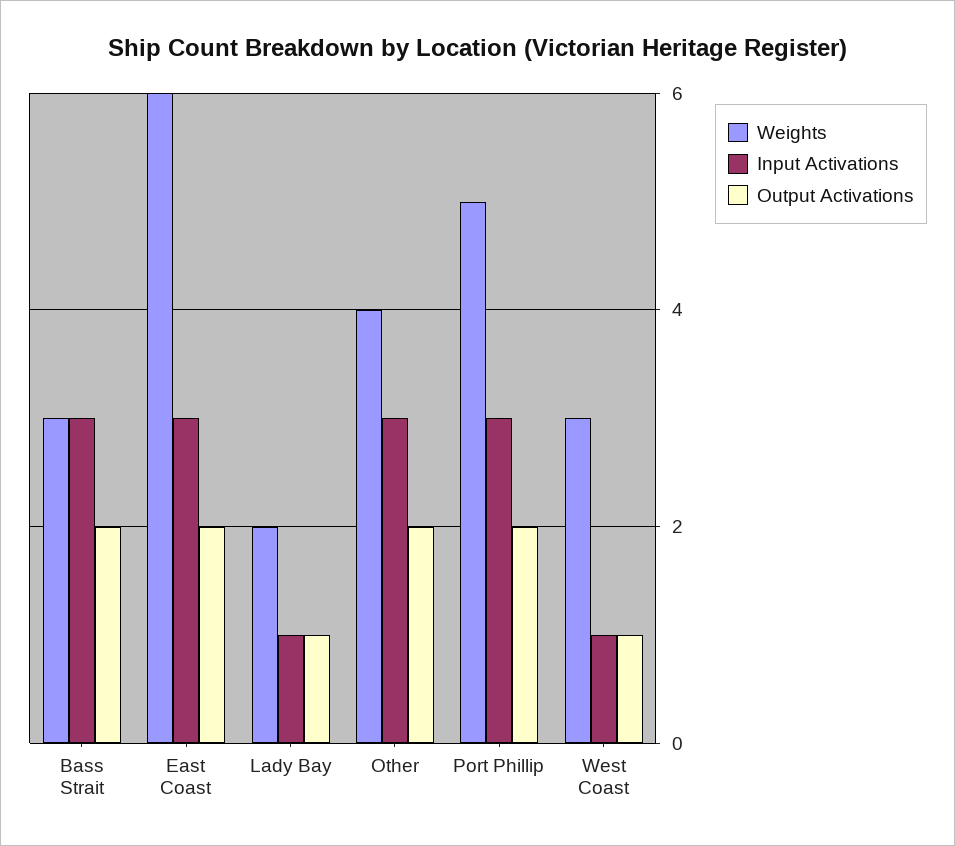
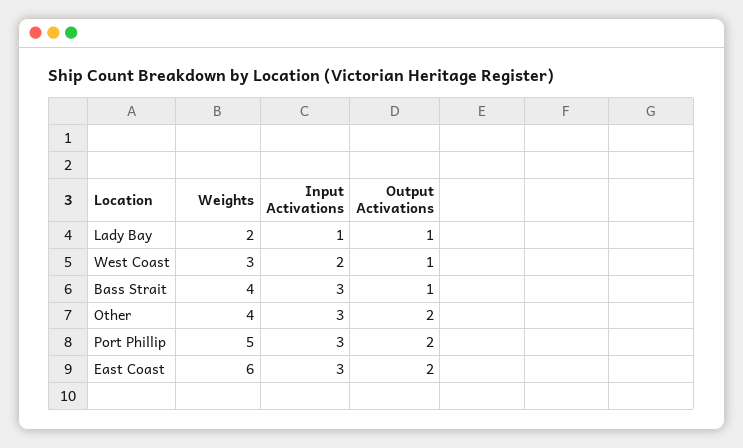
Weights, Bass Strait: 3 -> 4
Output Activations, Bass Strait: 2 -> 1
Input Activations, West Coast: 1 -> 2

